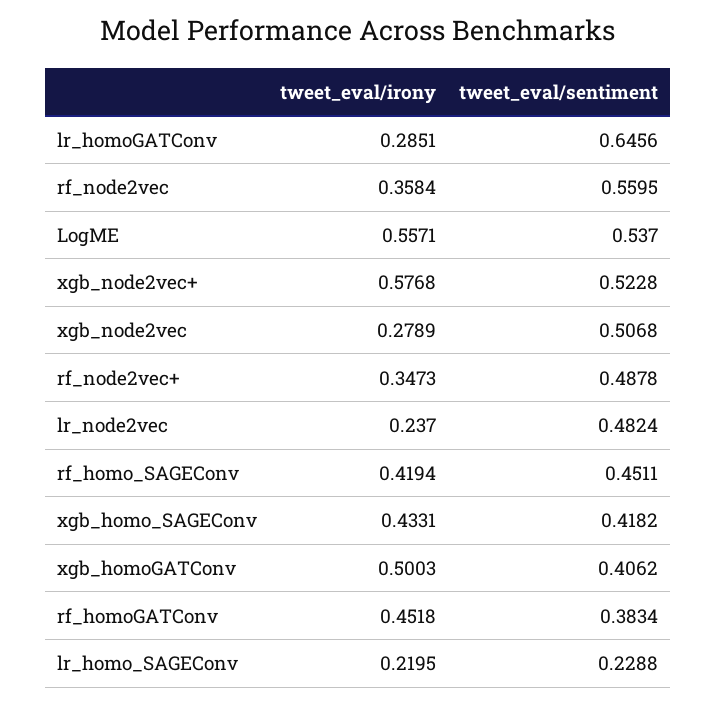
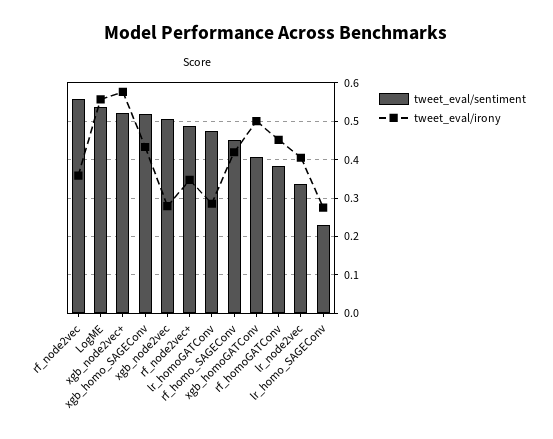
tweet_eval/sentiment, lr_homoGATConv: 0.6456 -> 0.48
tweet_eval/irony, lr_node2vec: 0.237 -> 0.4
tweet_eval/sentiment, lr_node2vec: 0.4824 -> 0.34
tweet_eval/sentiment, xgb_homo_SAGEConv: 0.4182 -> 0.52
tweet_eval/irony, lr_homo_SAGEConv: 0.2195 -> 0.28

